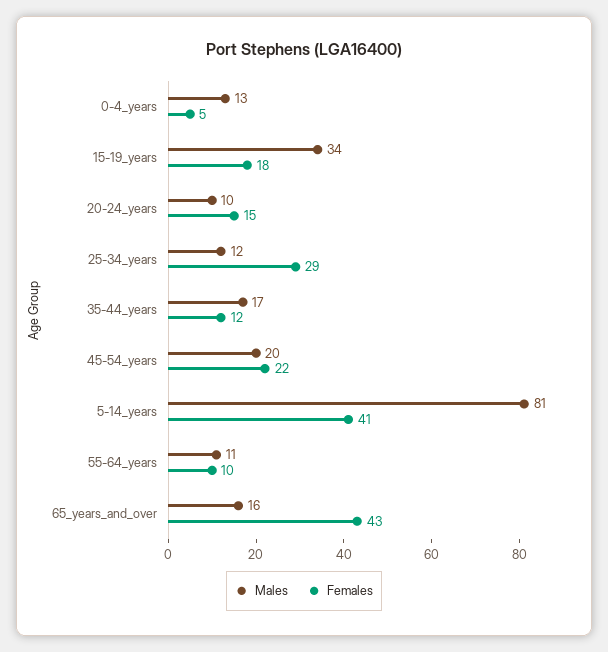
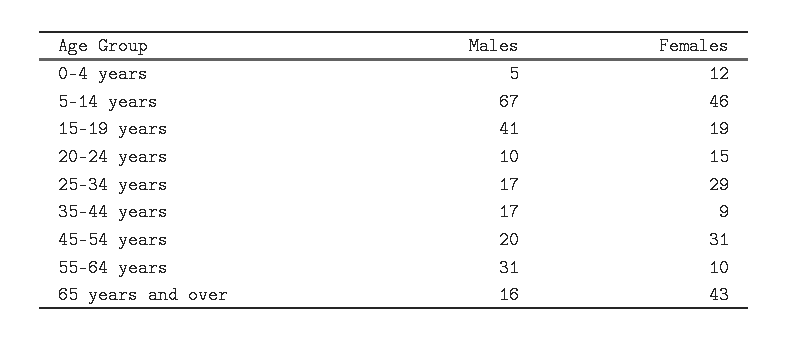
Males, 0-4_years: 13 -> 5
Females, 0-4_years: 5 -> 12
Males, 15-19_years: 34 -> 41
Females, 15-19_years: 18 -> 19
Males, 25-34_years: 12 -> 17
Females, 35-44_years: 12 -> 9
Females, 45-54_years: 22 -> 31
Males, 5-14_years: 81 -> 67
Females, 5-14_years: 41 -> 46
Males, 55-64_years: 11 -> 31

